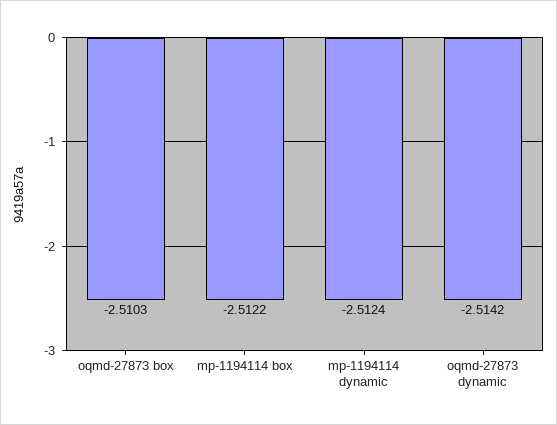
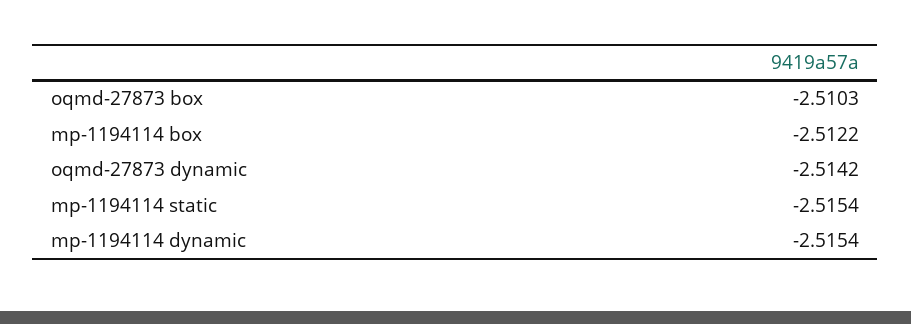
mp-1194114 dynamic: -2.5124 -> -2.5154
mp-1194114 static: none -> -2.5154

